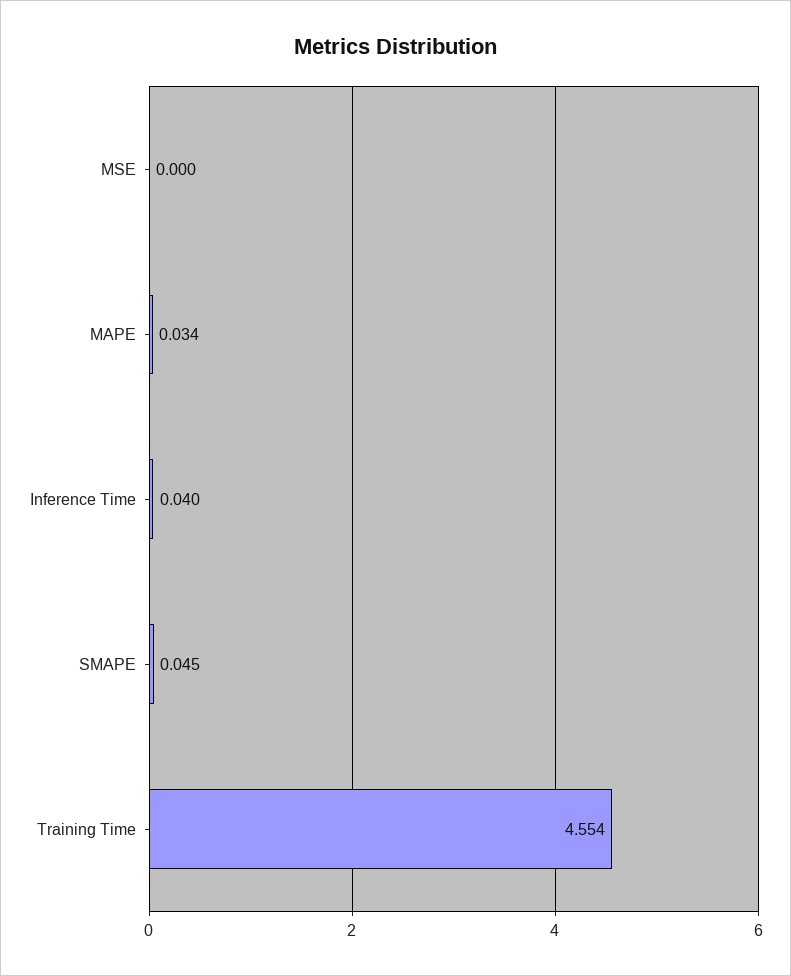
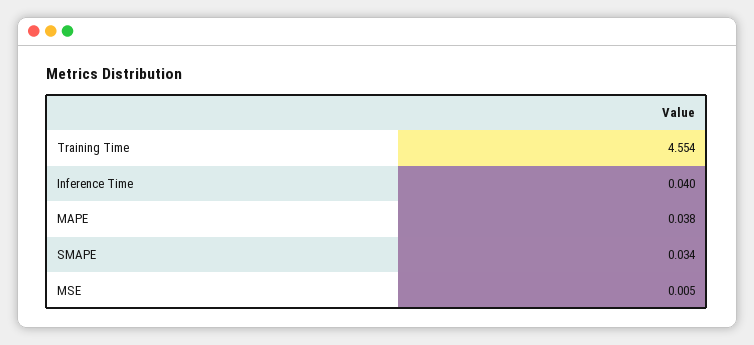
MSE: 0 -> 0.005
MAPE: 0.034 -> 0.038
SMAPE: 0.045 -> 0.034

